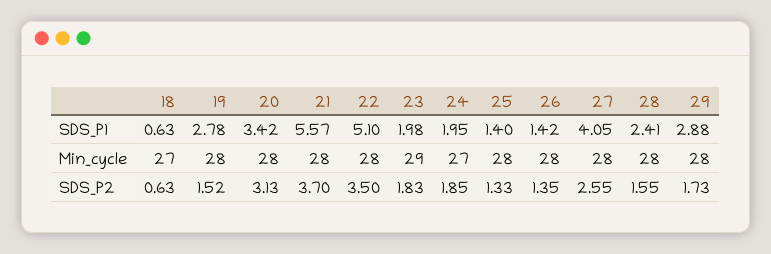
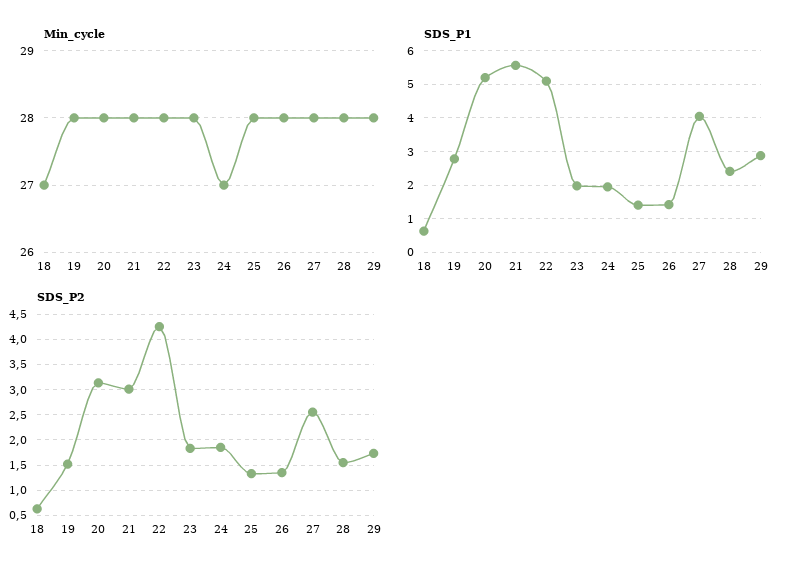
SDS_P1, 20: 3.42 -> 5.2
Min_cycle, 23: 29 -> 28
SDS_P2, 21: 3.7 -> 3
SDS_P2, 22: 3.5 -> 4.25

